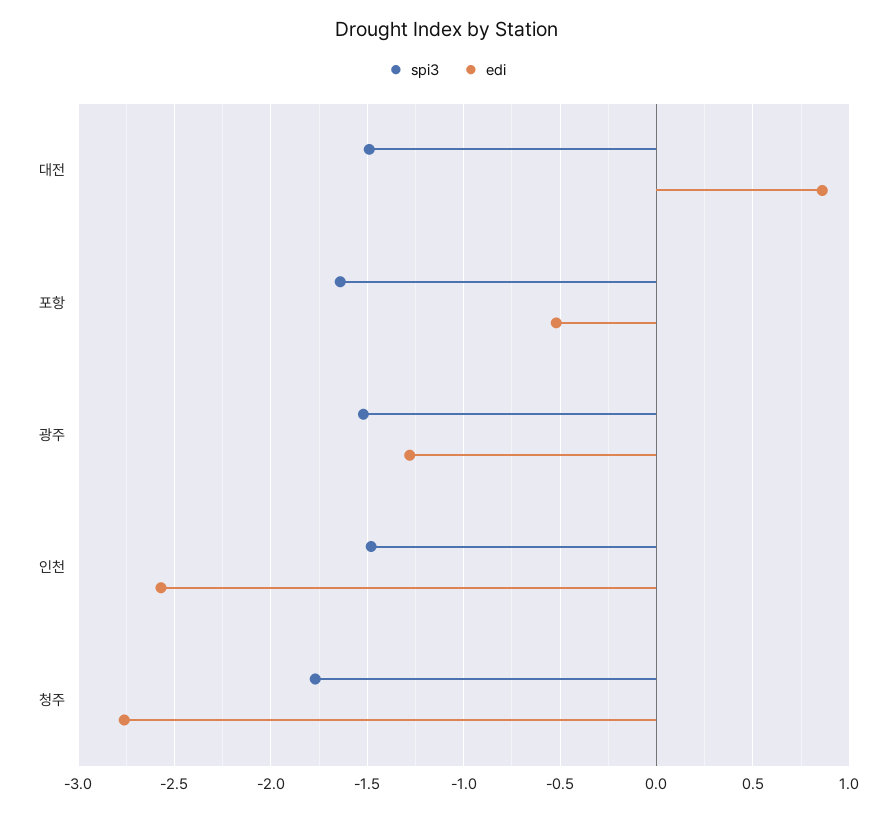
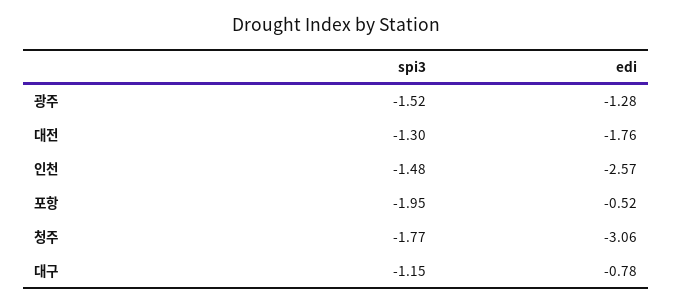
spi3, 대전: -1.5 -> -1.3
edi, 대전: 0.85 -> -1.76
spi3, 포항: -1.65 -> -1.95
edi, 청주: -2.75 -> -3.06
spi3, 대구: none -> -1.15
edi, 대구: none -> -0.78

